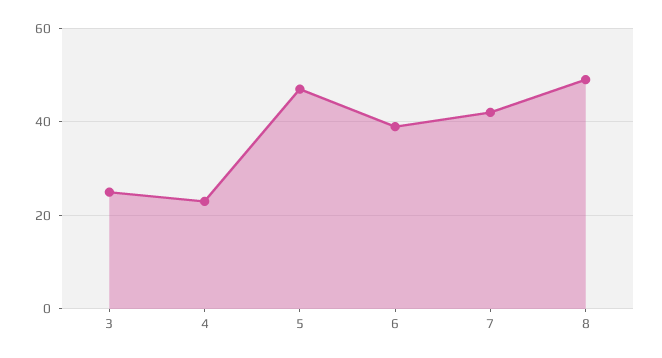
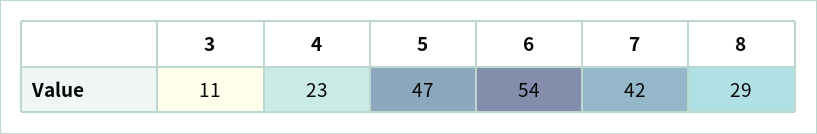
3: 25 -> 11
6: 40 -> 54
8: 50 -> 29

